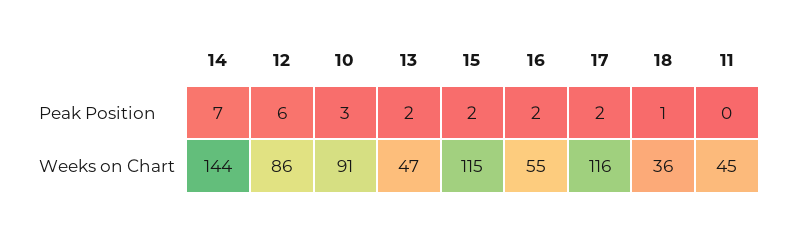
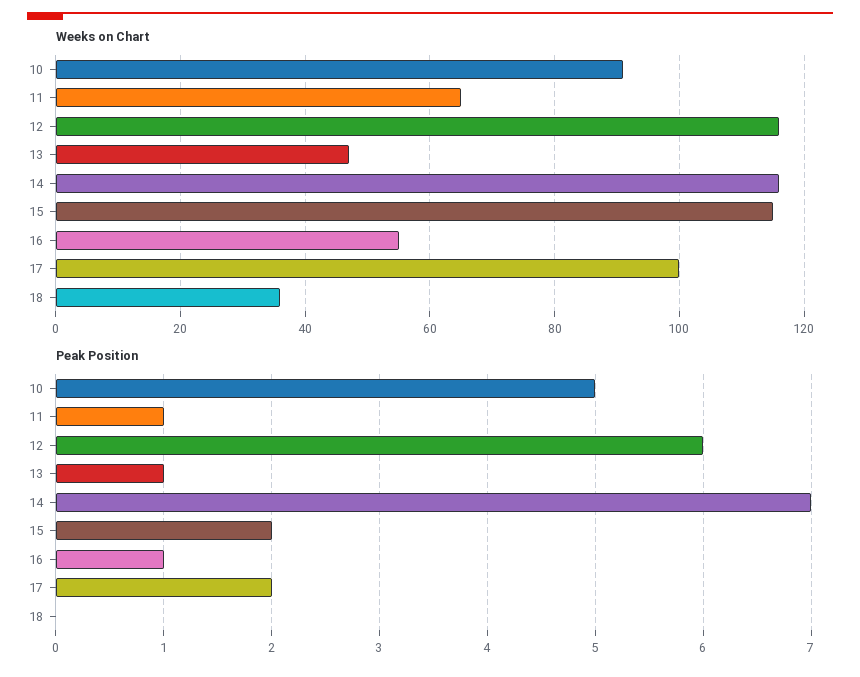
Peak Position, 10: 3 -> 5
Peak Position, 13: 2 -> 1
Peak Position, 16: 2 -> 1
Peak Position, 18: 1 -> 0
Peak Position, 11: 0 -> 1
Weeks on Chart, 14: 144 -> 115
Weeks on Chart, 12: 86 -> 115
Weeks on Chart, 17: 116 -> 100
Weeks on Chart, 11: 45 -> 65

